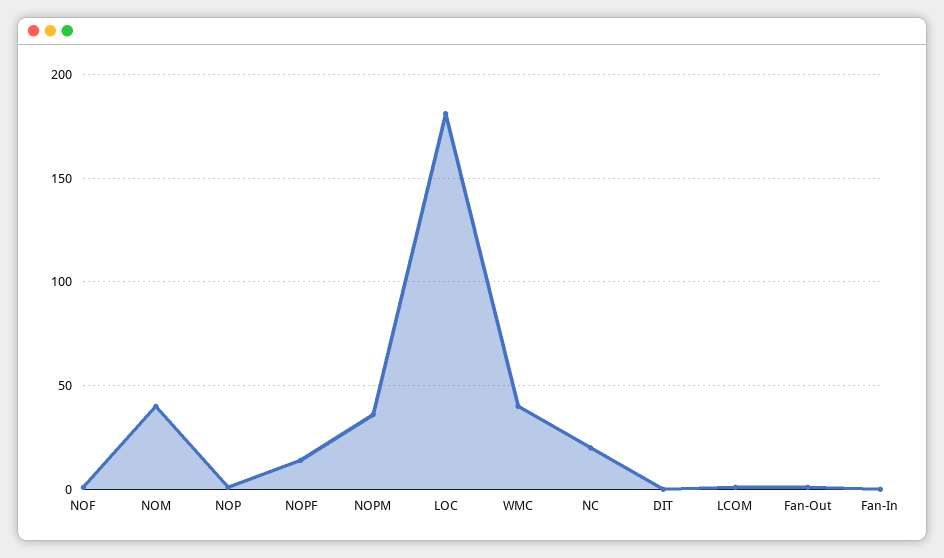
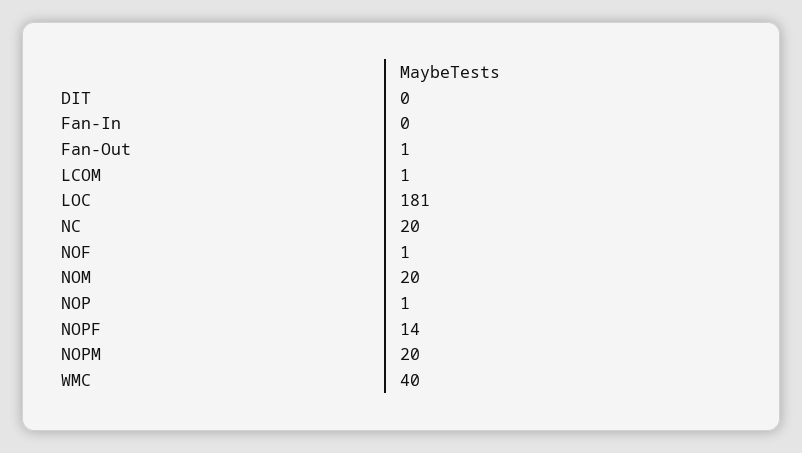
NOM: 40 -> 20
NOPM: 35 -> 20

